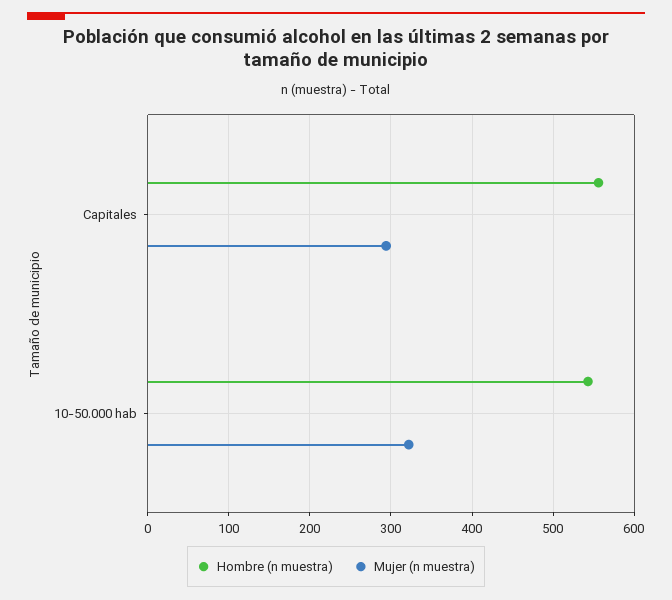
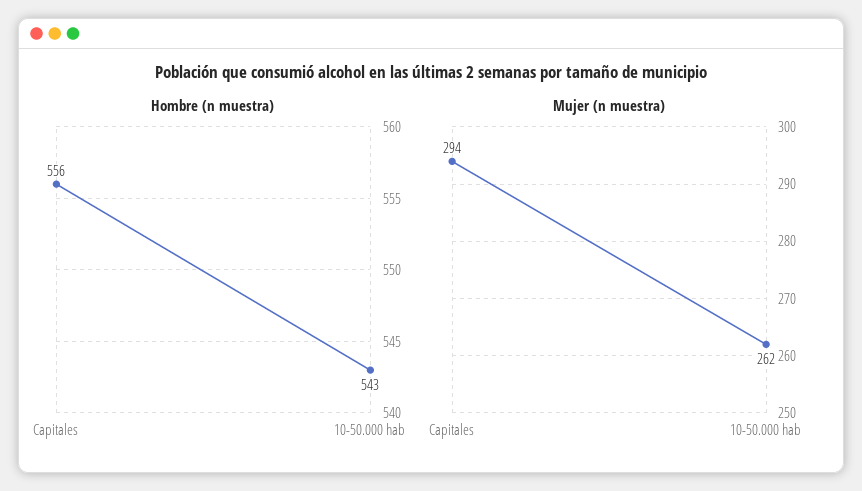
Mujer (n muestra), 10-50.000 hab: 320 -> 262

